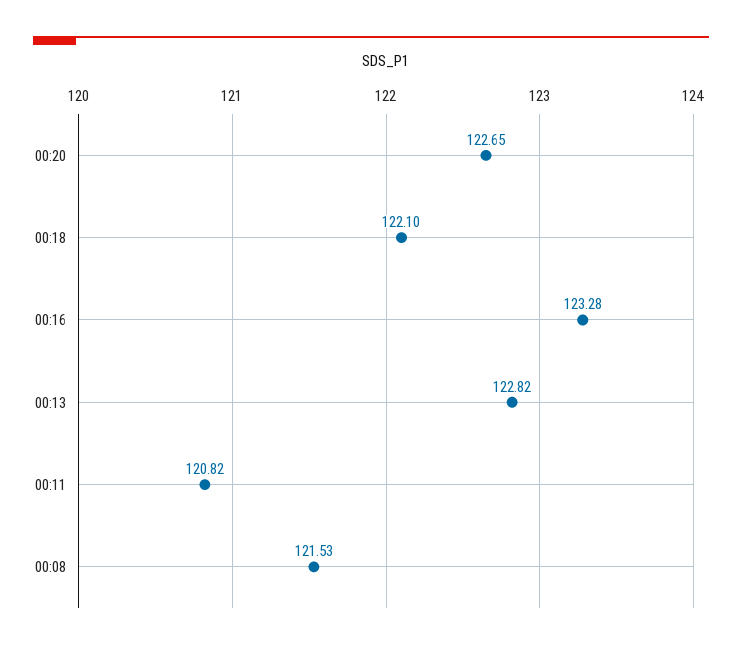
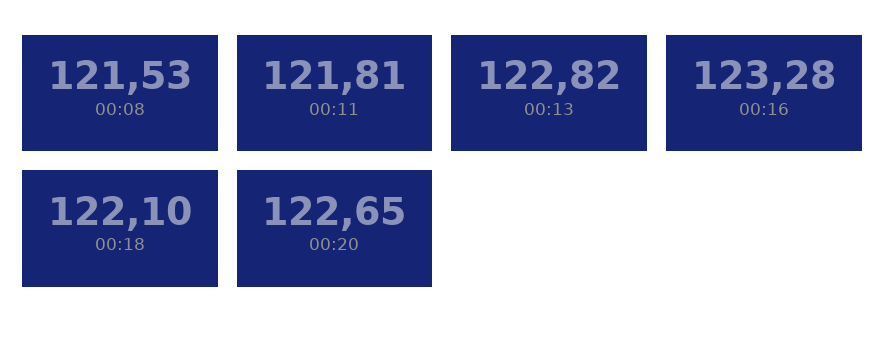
00:11: 120.82 -> 121.81

